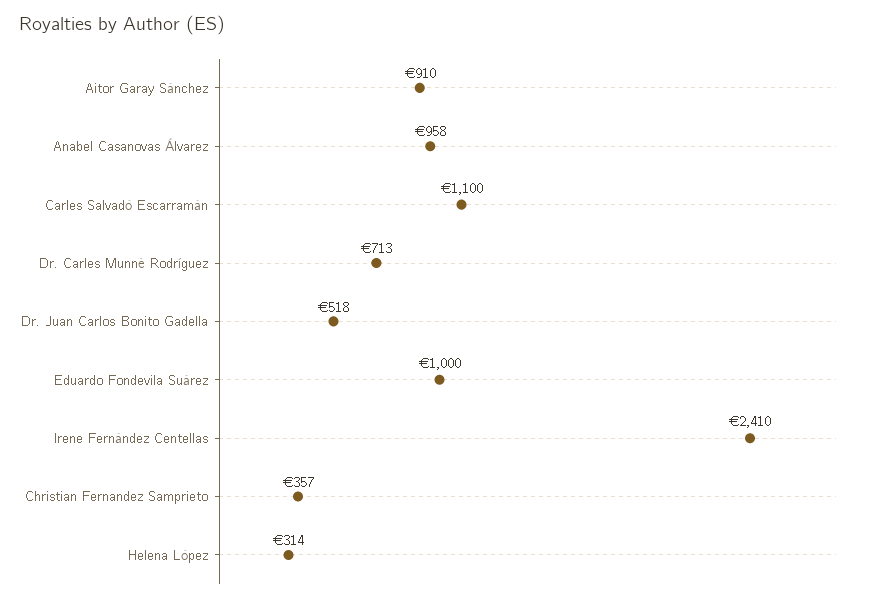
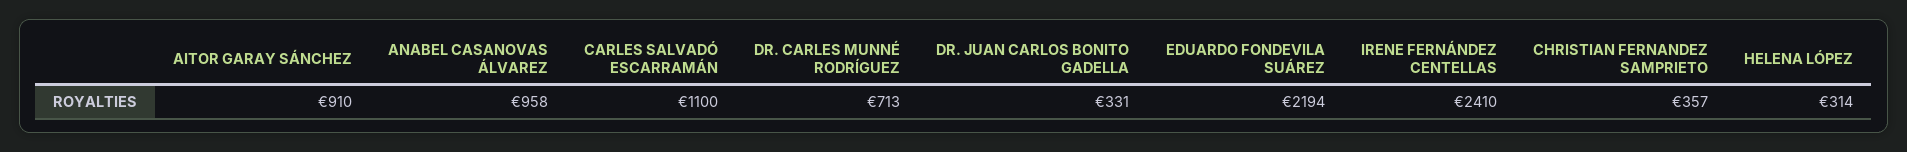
Dr. Juan Carlos Bonito Gadella: 518 -> 331
Eduardo Fondevila Suárez: 1000 -> 2194

